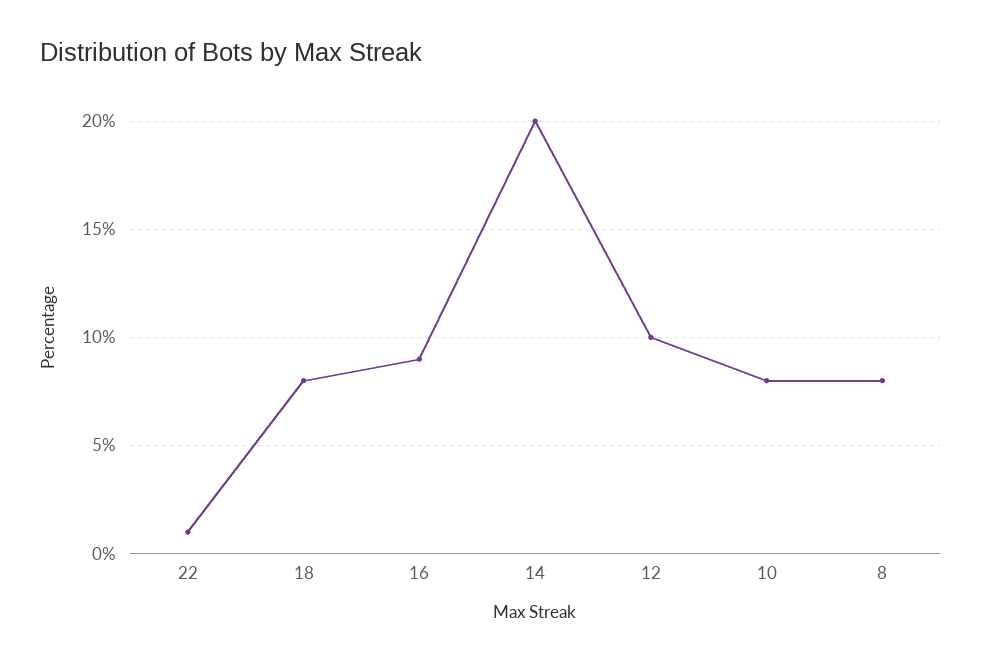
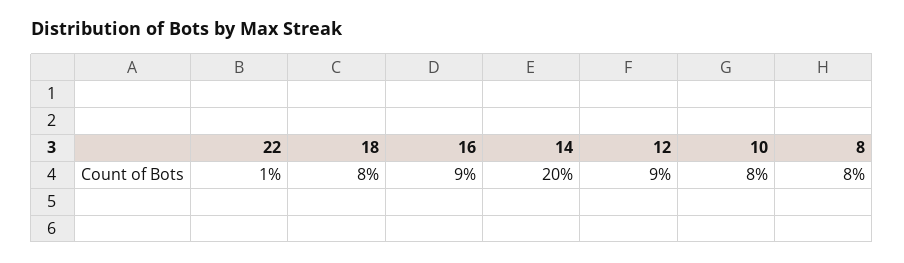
12: 10 -> 9

